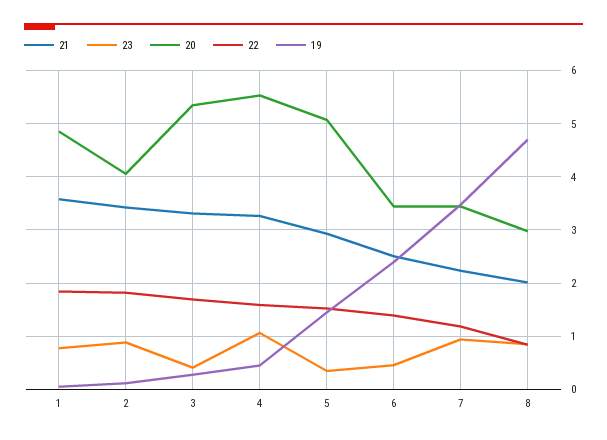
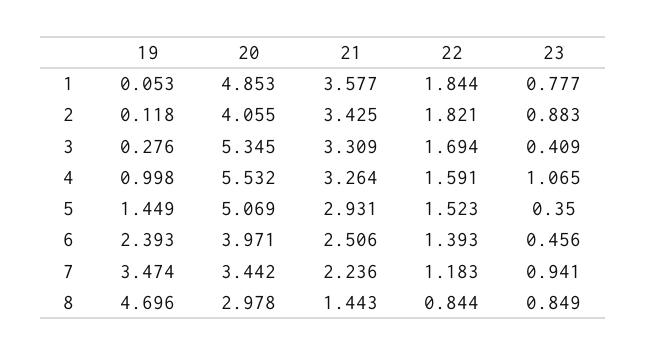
19, 4: 0.4 -> 0.998
20, 6: 3.4 -> 3.971
21, 8: 2 -> 1.443

